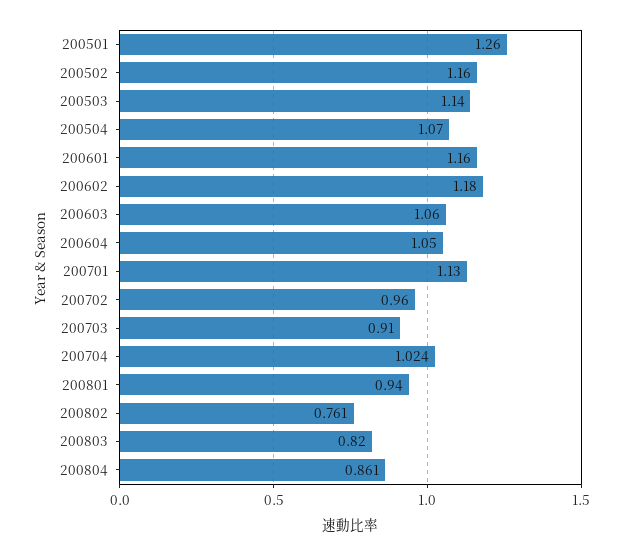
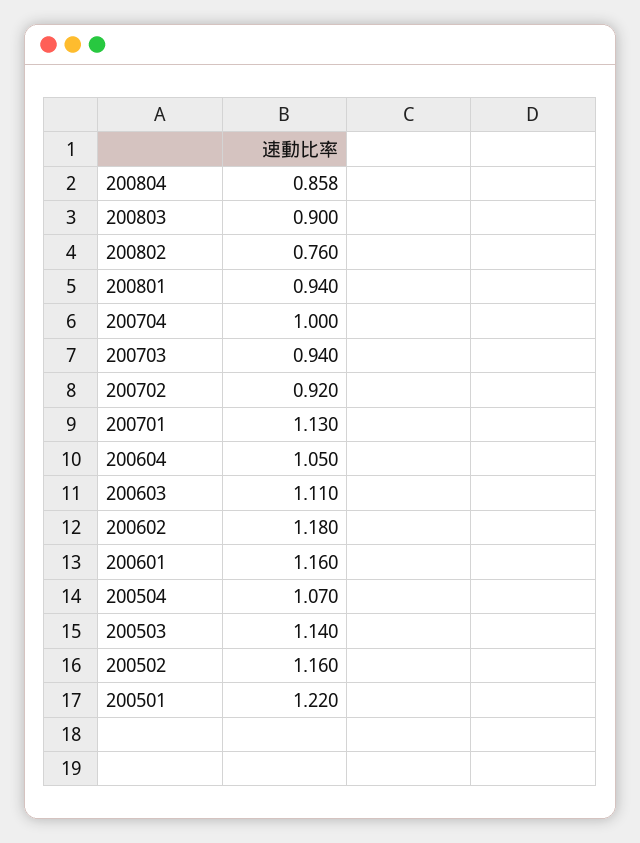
200501: 1.26 -> 1.22
200603: 1.06 -> 1.11
200702: 0.96 -> 0.92
200703: 0.91 -> 0.94
200704: 1.024 -> 1
200802: 0.761 -> 0.76
200803: 0.82 -> 0.9
200804: 0.861 -> 0.858

